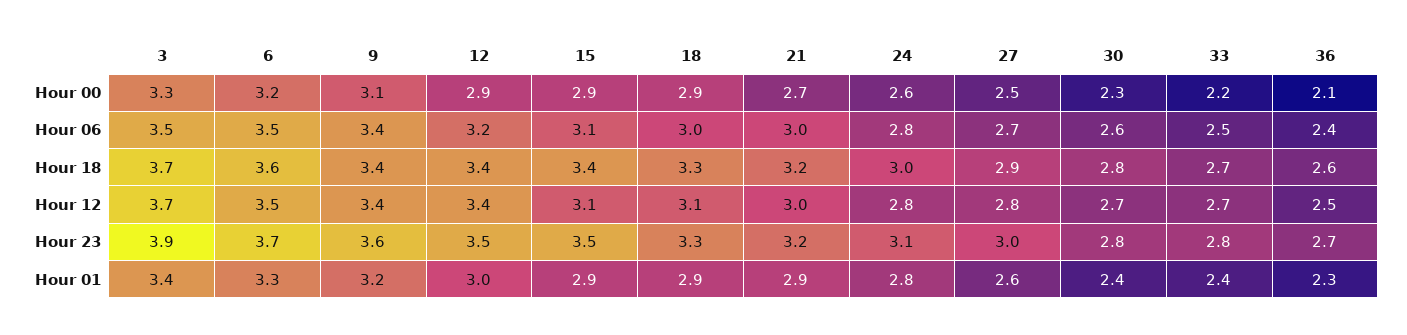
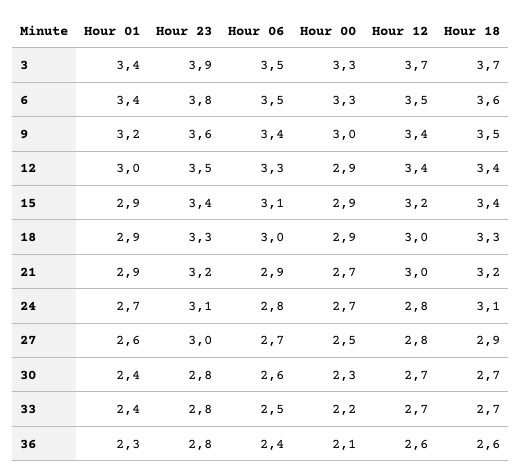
6, Hour 00: 3.2 -> 3.3
9, Hour 00: 3.1 -> 3
24, Hour 00: 2.6 -> 2.7
12, Hour 06: 3.2 -> 3.3
21, Hour 06: 3 -> 2.9
9, Hour 18: 3.4 -> 3.5
24, Hour 18: 3 -> 3.1
30, Hour 18: 2.8 -> 2.7
15, Hour 12: 3.1 -> 3.2
18, Hour 12: 3.1 -> 3
36, Hour 12: 2.5 -> 2.6
6, Hour 23: 3.7 -> 3.8
15, Hour 23: 3.5 -> 3.4
36, Hour 23: 2.7 -> 2.8
6, Hour 01: 3.3 -> 3.4
24, Hour 01: 2.8 -> 2.7

